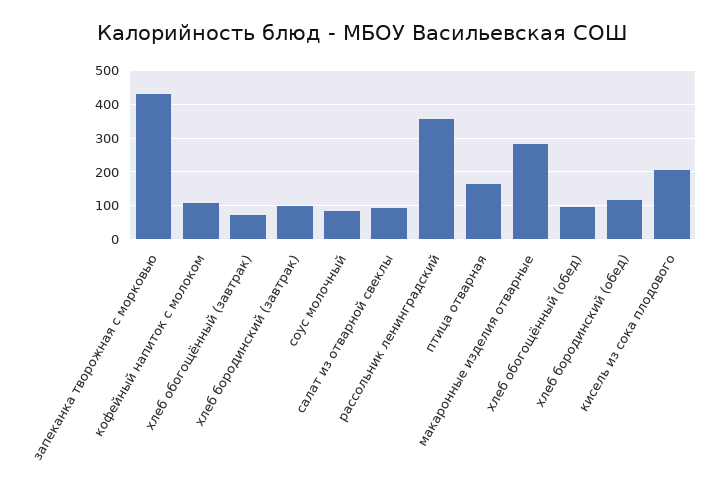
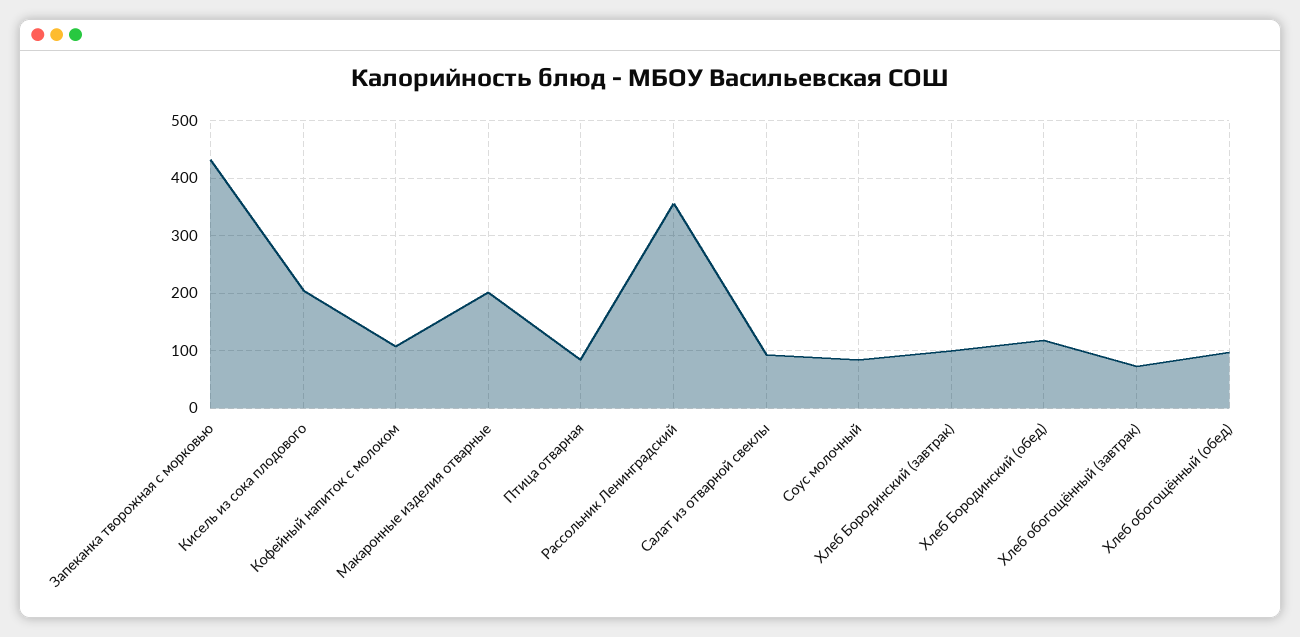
птица отварная: 160 -> 80
макаронные изделия отварные: 280 -> 200

